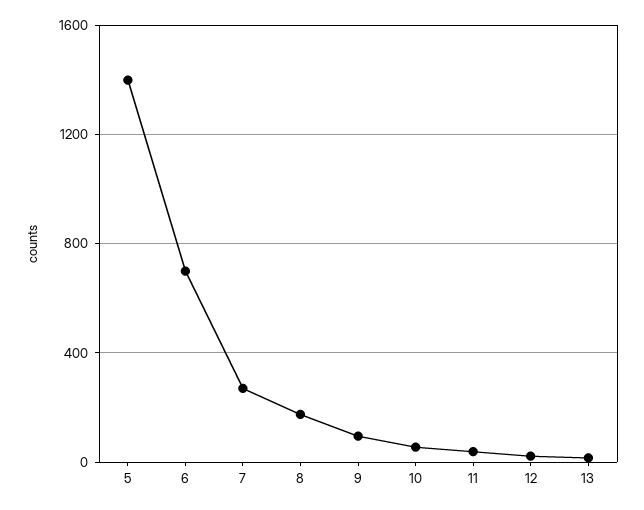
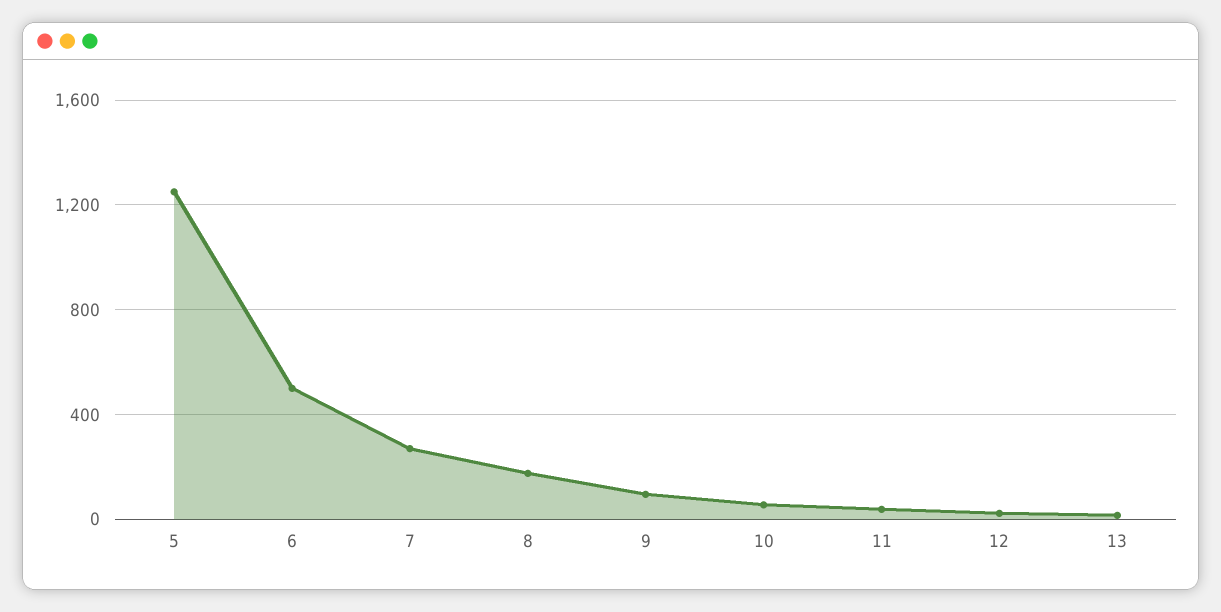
5: 1400 -> 1250
6: 700 -> 500

